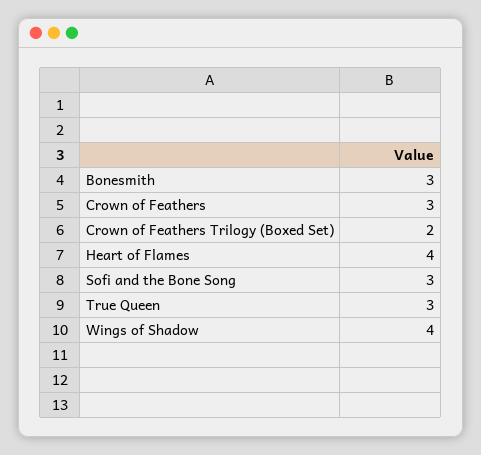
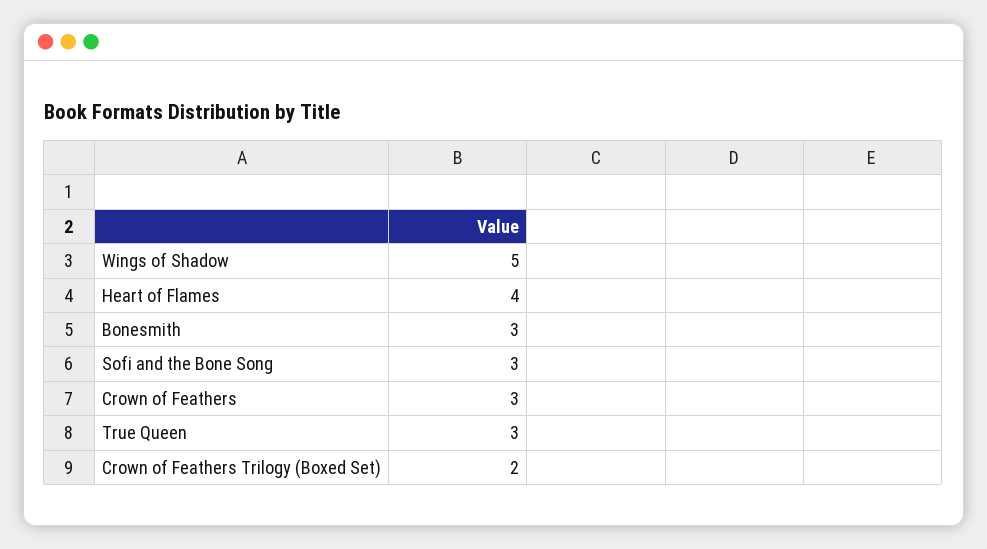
Wings of Shadow: 4 -> 5

